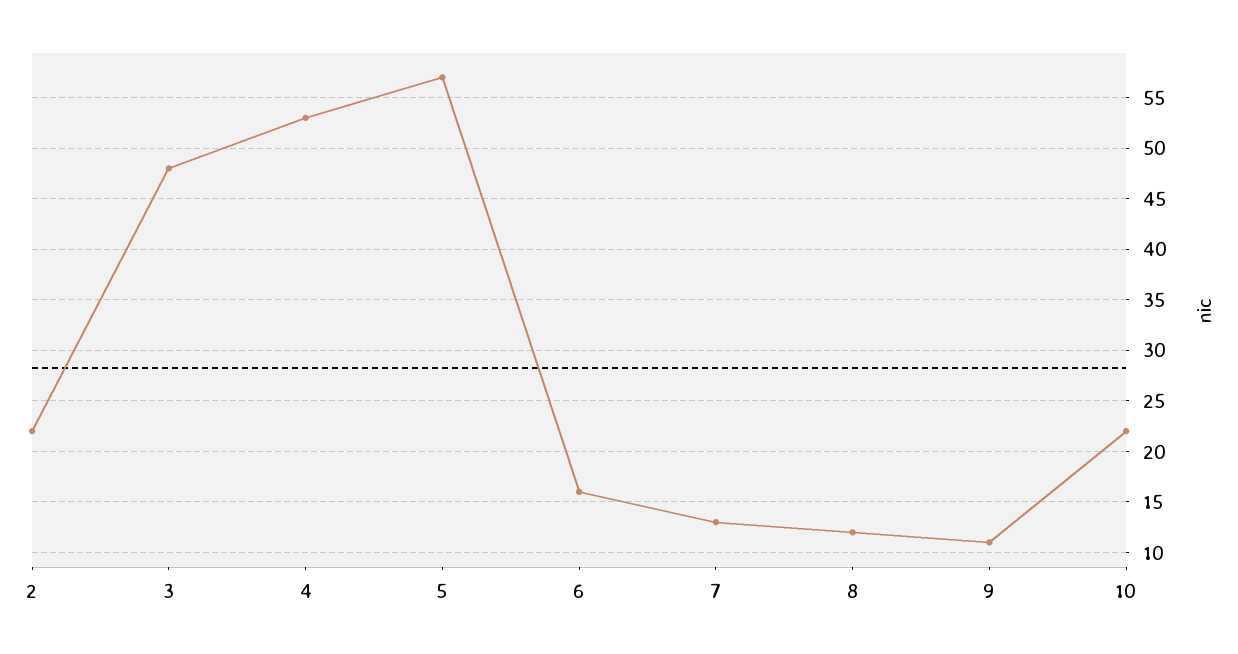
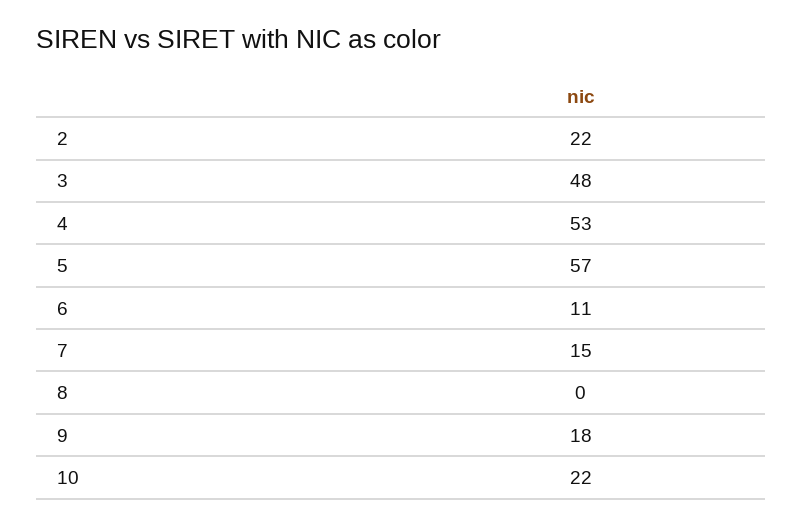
6: 16 -> 11
7: 13 -> 15
8: 12 -> 0
9: 11 -> 18

